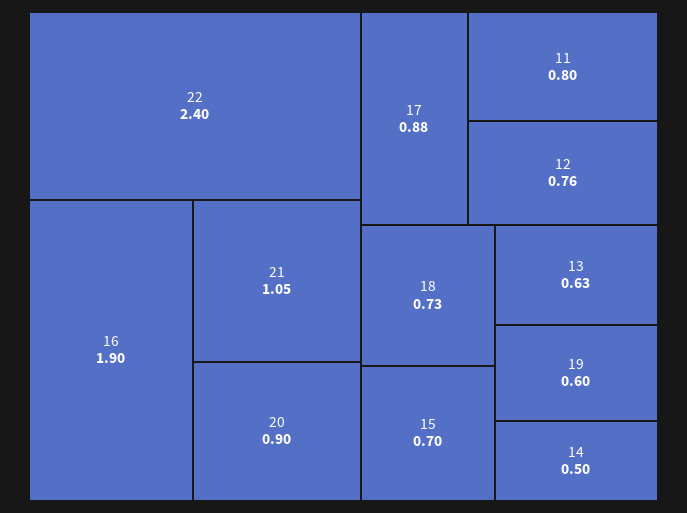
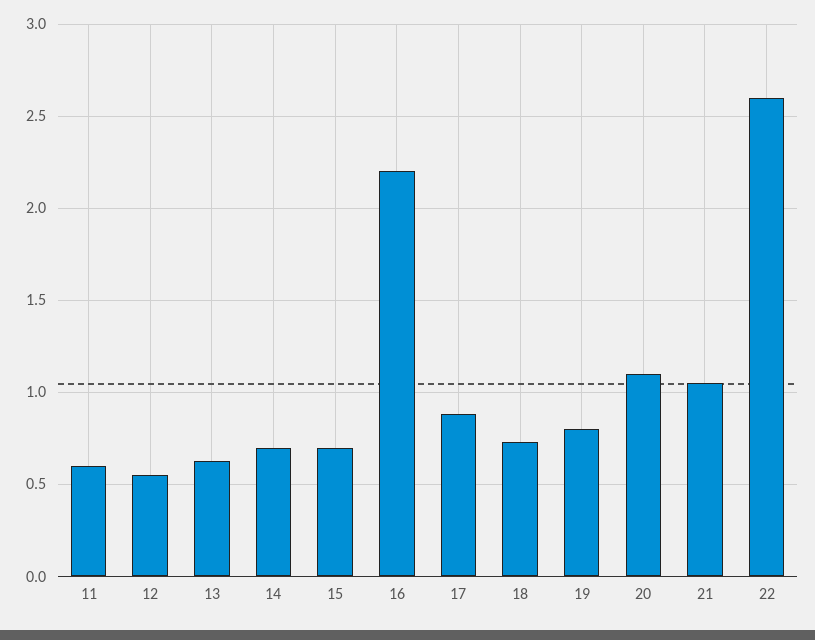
22: 2.4 -> 2.6
16: 1.9 -> 2.2
20: 0.9 -> 1.1
11: 0.8 -> 0.6
12: 0.76 -> 0.55
19: 0.6 -> 0.8
14: 0.5 -> 0.7

